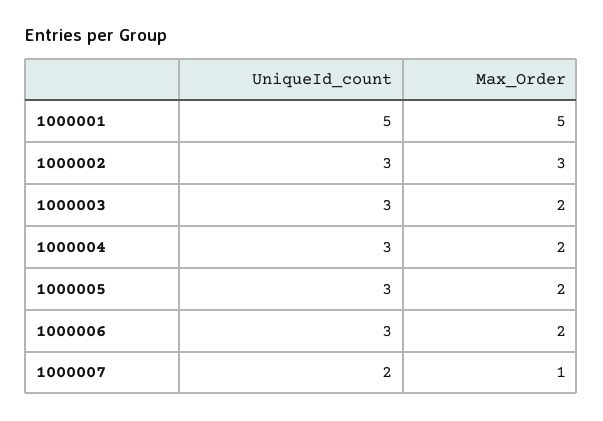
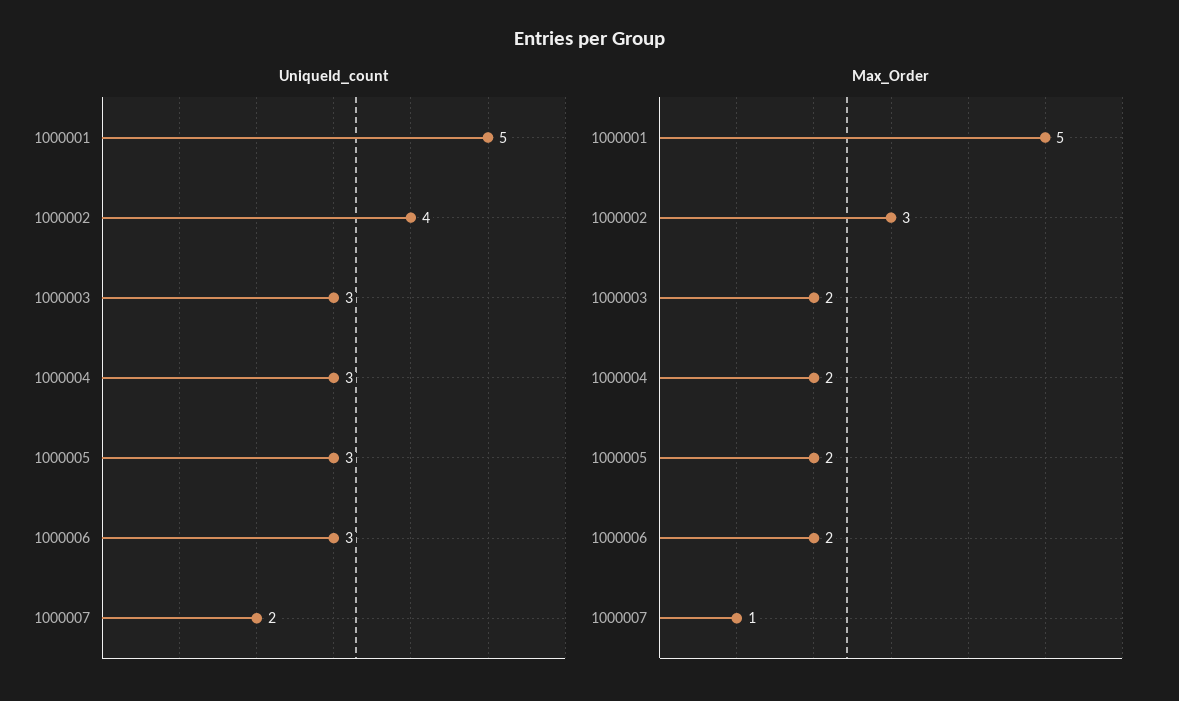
UniqueId_count, 1000002: 3 -> 4

